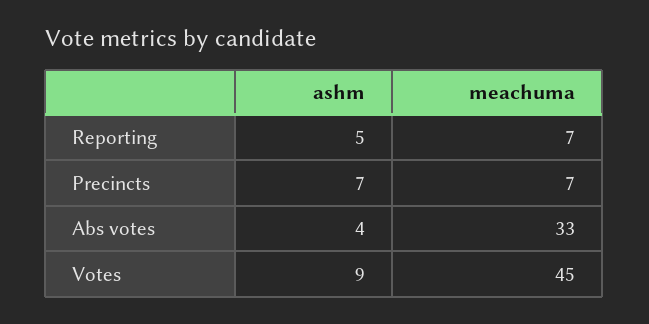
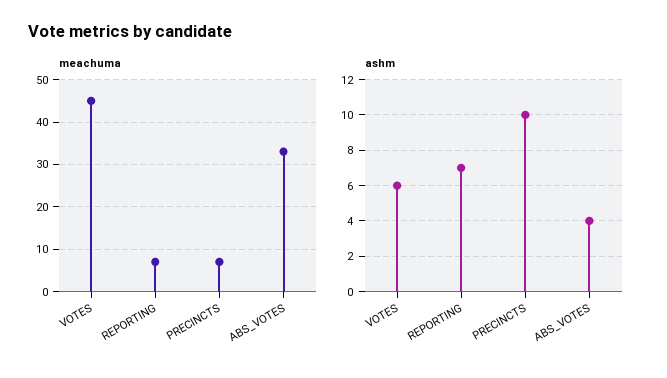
ashm, Reporting: 5 -> 7
ashm, Precincts: 7 -> 10
ashm, Votes: 9 -> 6

